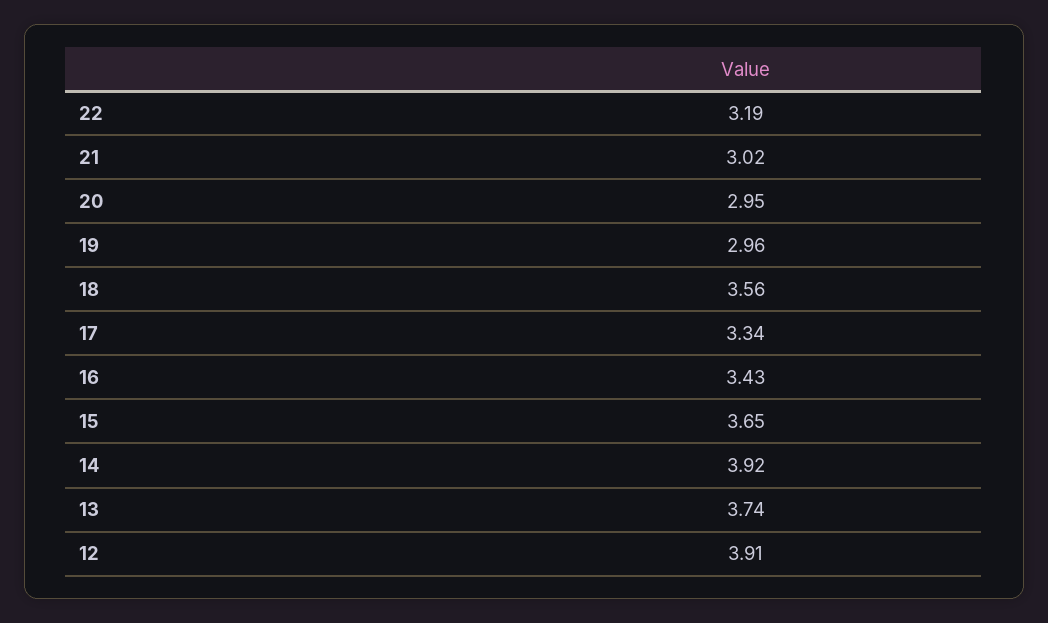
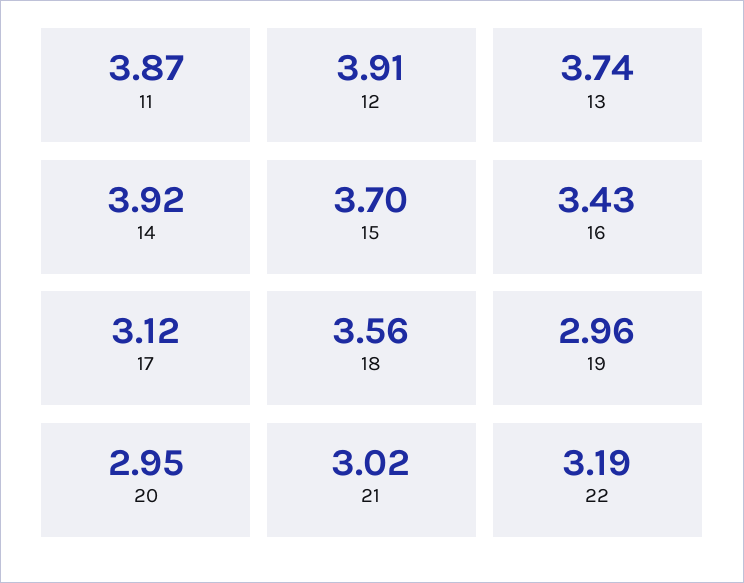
17: 3.34 -> 3.12
15: 3.65 -> 3.7
11: none -> 3.87

